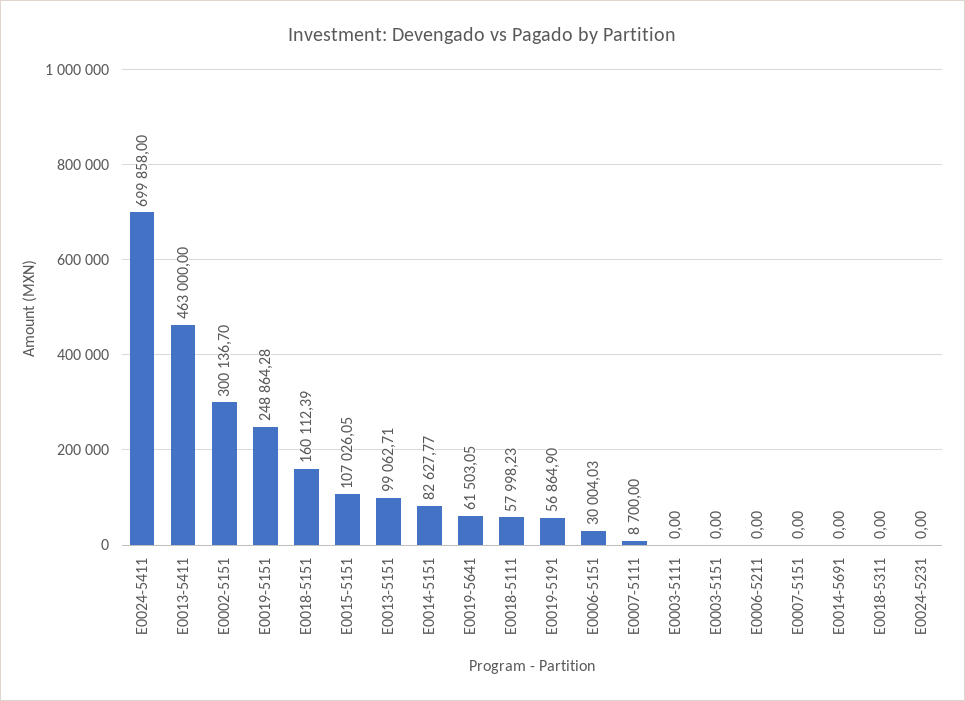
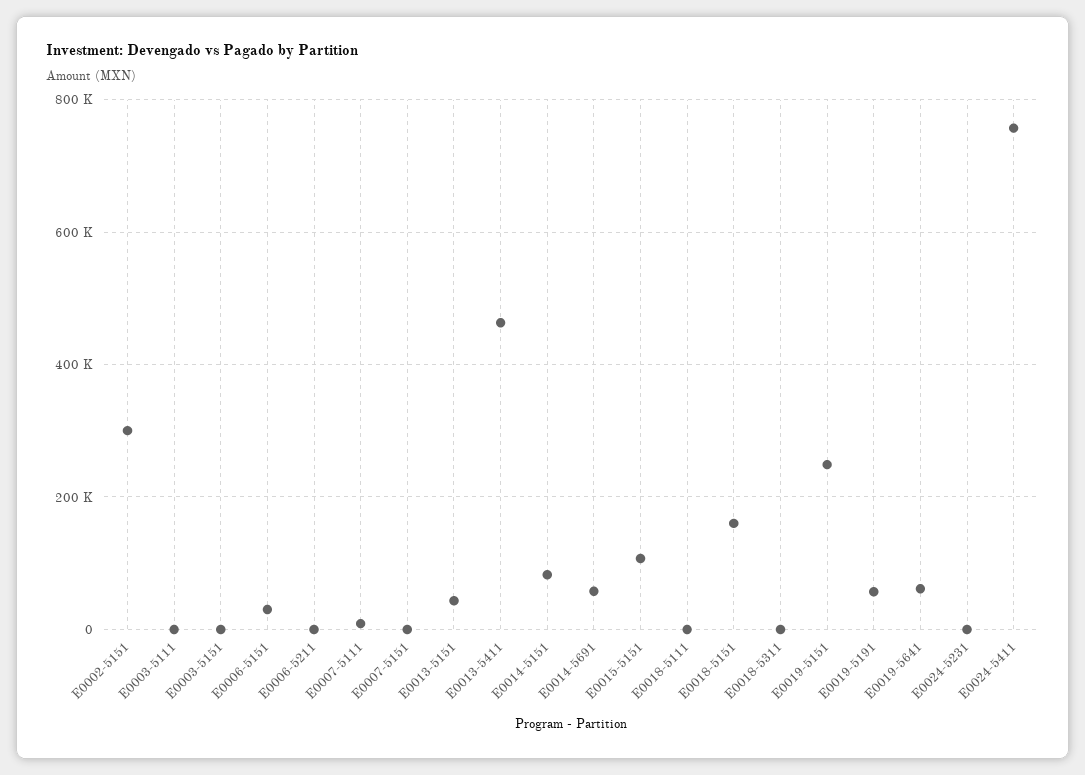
E0024-5411: 699858 -> 760000
E0013-5151: 99062.71 -> 40000
E0018-5111: 57998.23 -> 0
E0014-5691: 0 -> 60000

